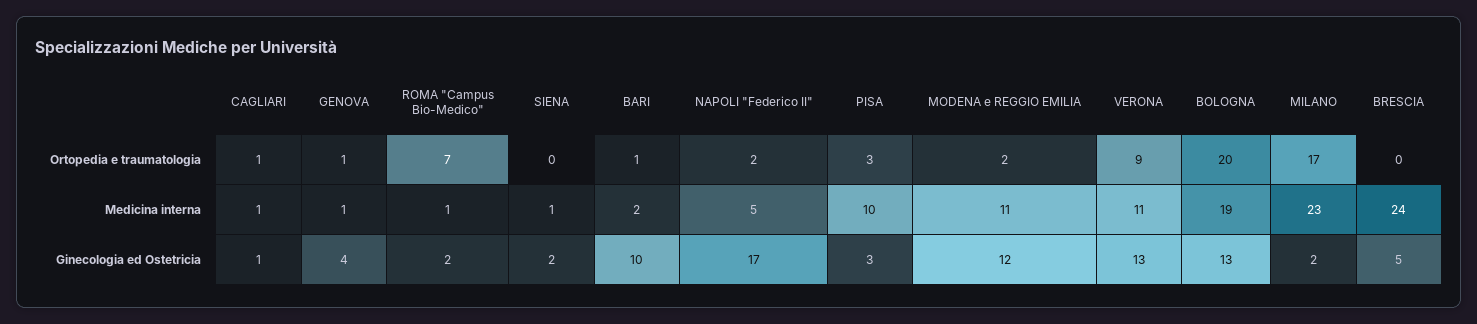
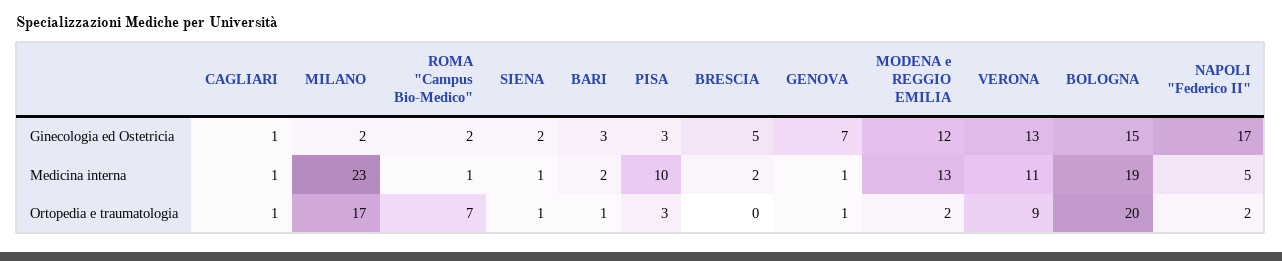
SIENA, Ortopedia e traumatologia: 0 -> 1
MODENA e REGGIO EMILIA, Medicina interna: 11 -> 13
BRESCIA, Medicina interna: 24 -> 2
GENOVA, Ginecologia ed Ostetricia: 4 -> 7
BARI, Ginecologia ed Ostetricia: 10 -> 3
BOLOGNA, Ginecologia ed Ostetricia: 13 -> 15

